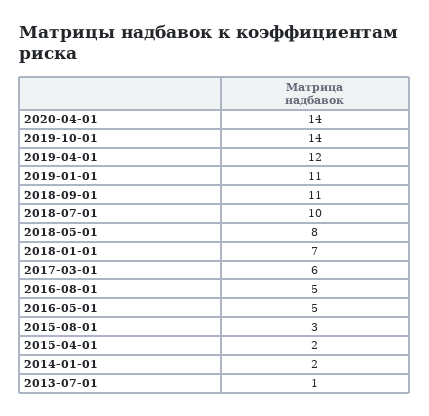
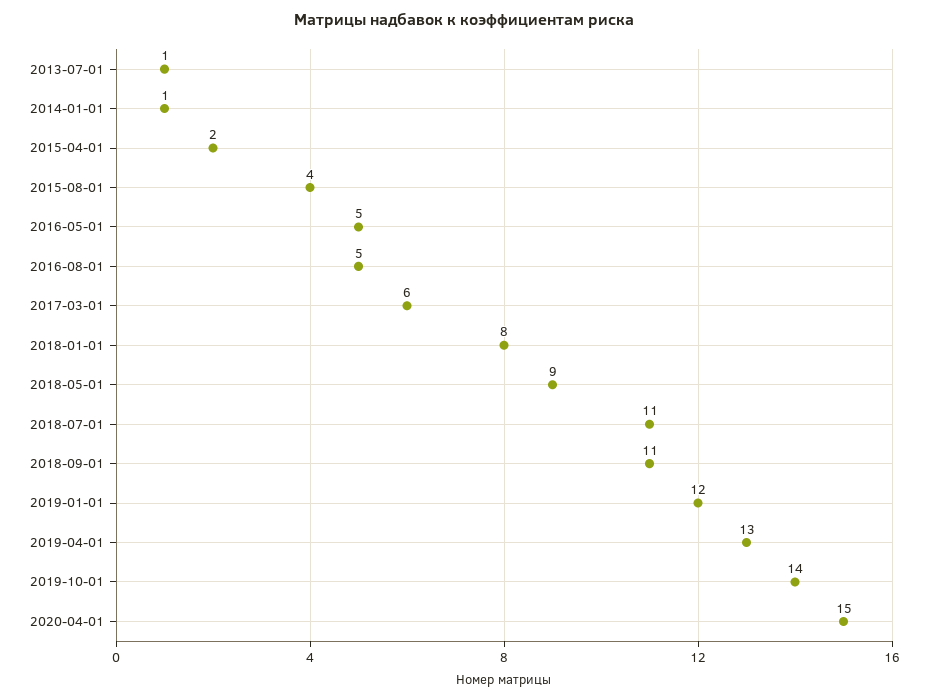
2020-04-01: 14 -> 15
2019-04-01: 12 -> 13
2019-01-01: 11 -> 12
2018-07-01: 10 -> 11
2018-05-01: 8 -> 9
2018-01-01: 7 -> 8
2015-08-01: 3 -> 4
2014-01-01: 2 -> 1

